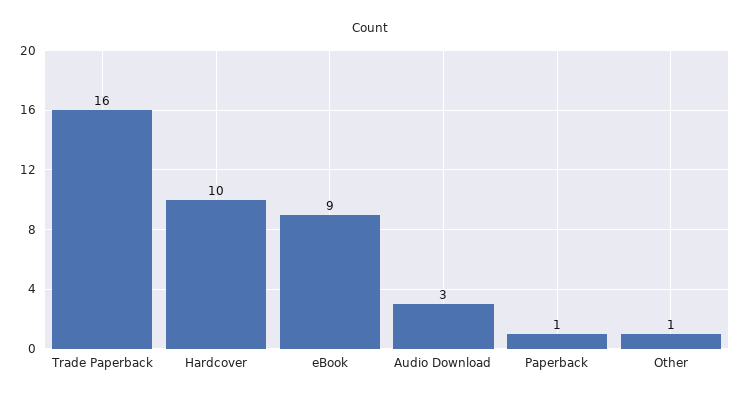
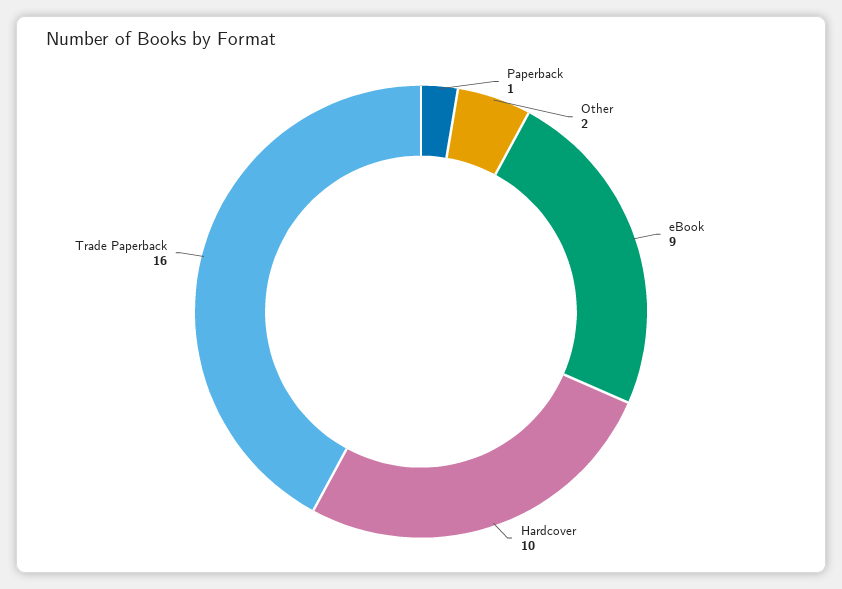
Audio Download: 3 -> none
Other: 1 -> 2

